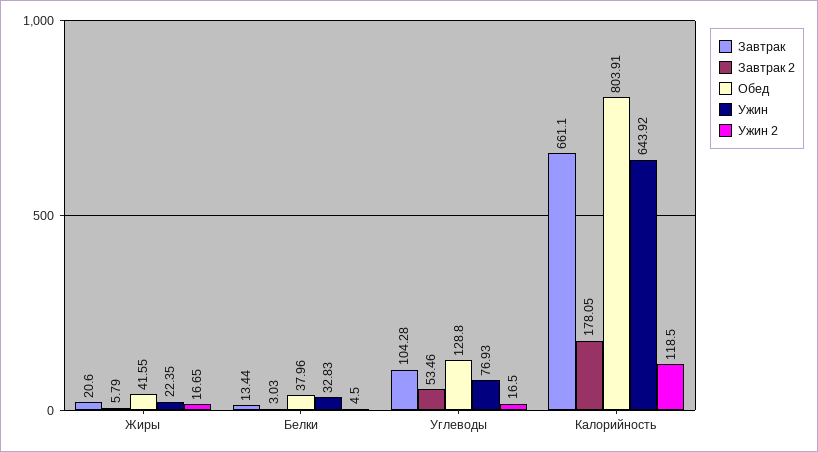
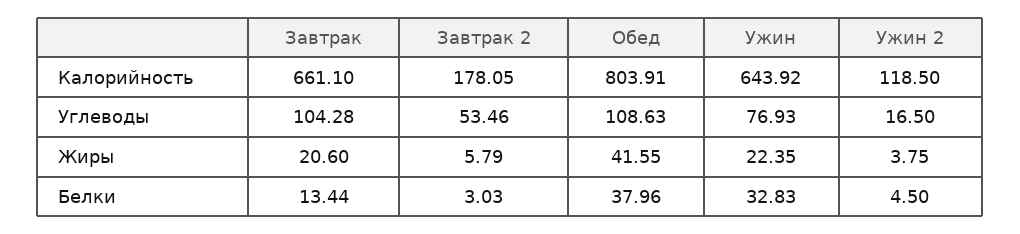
Ужин 2, Жиры: 16.65 -> 3.75
Обед, Углеводы: 128.8 -> 108.63

